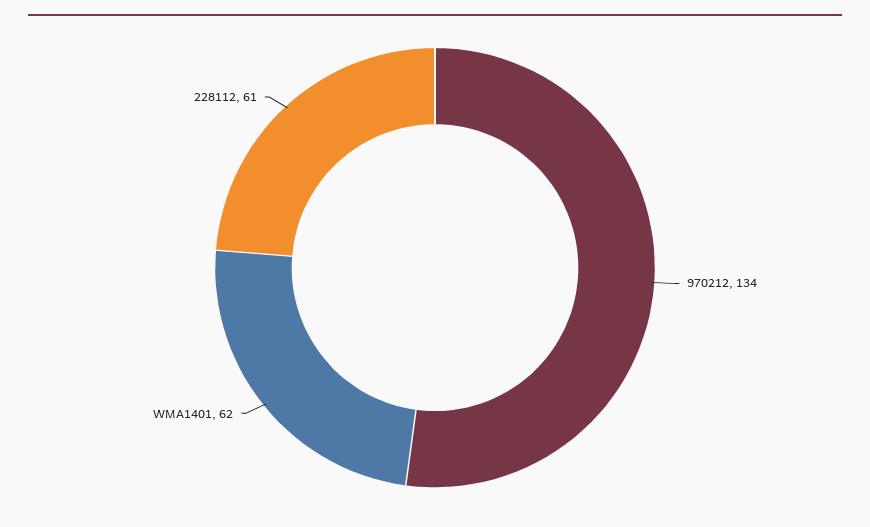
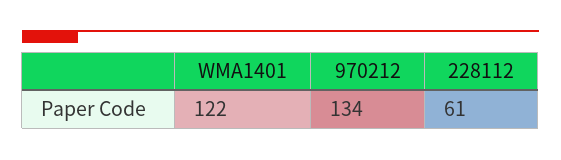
WMA1401: 62 -> 122

